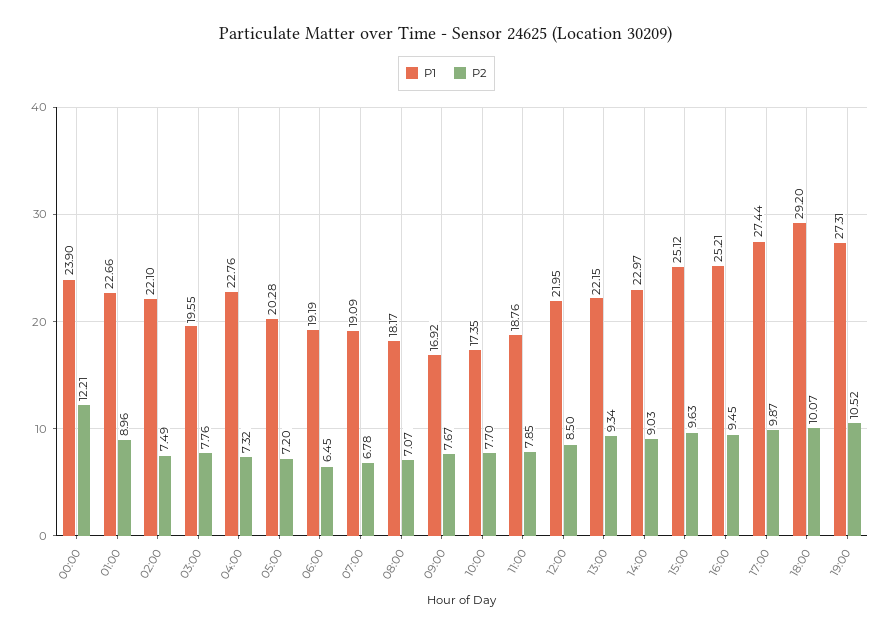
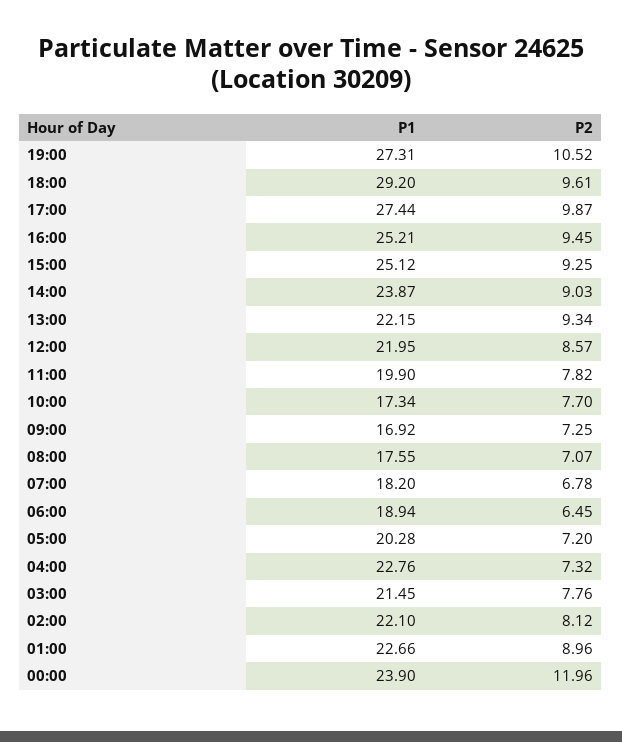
P2, 00:00: 12.21 -> 11.96
P2, 02:00: 7.49 -> 8.12
P1, 03:00: 19.55 -> 21.45
P1, 06:00: 19.19 -> 18.94
P1, 07:00: 19.09 -> 18.2
P1, 08:00: 18.17 -> 17.55
P2, 09:00: 7.67 -> 7.25
P1, 10:00: 17.35 -> 17.34
P1, 11:00: 18.76 -> 19.9
P2, 11:00: 7.85 -> 7.82
P2, 12:00: 8.5 -> 8.57
P1, 14:00: 22.97 -> 23.87
P2, 15:00: 9.63 -> 9.25
P2, 18:00: 10.07 -> 9.61

